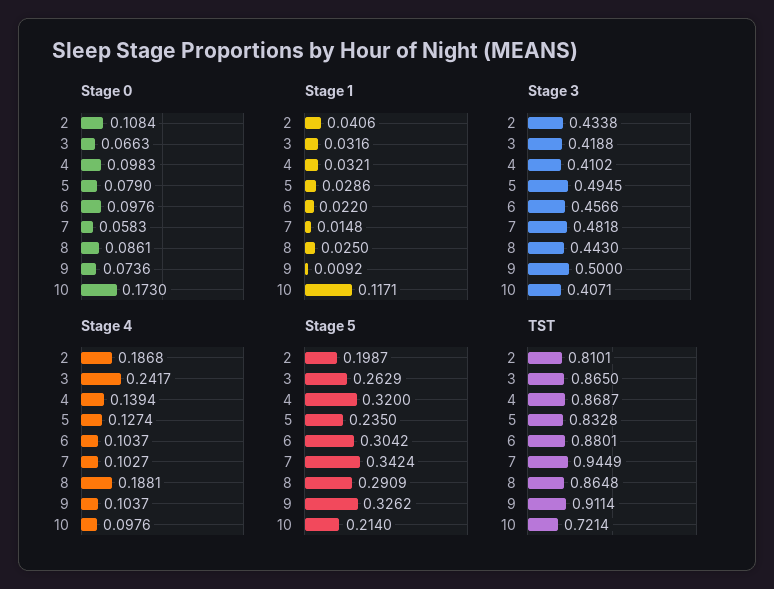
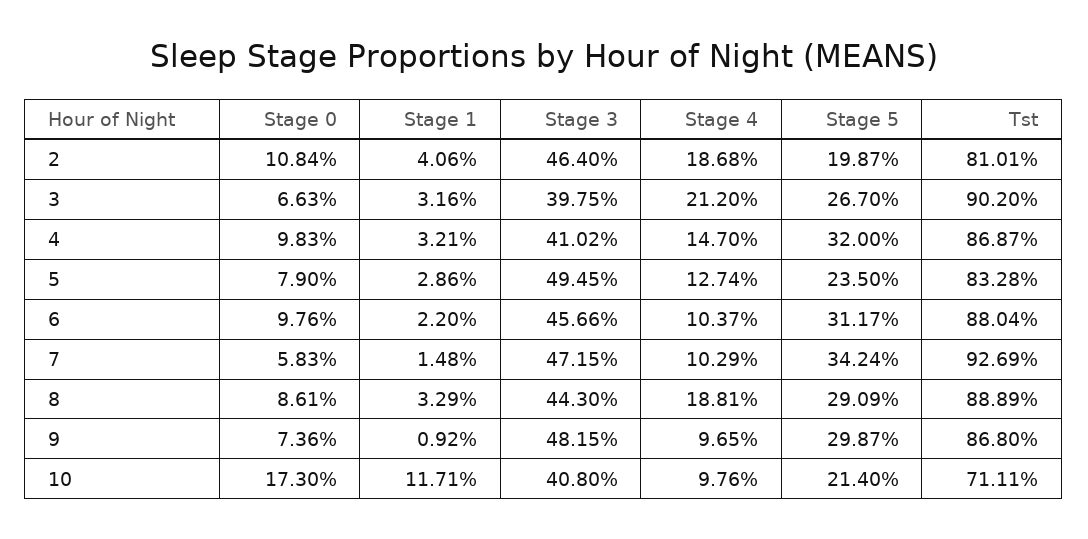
Stage 1, 8: 0.025 -> 0.0329
Stage 3, 2: 0.4338 -> 0.464
Stage 3, 3: 0.4188 -> 0.3975
Stage 3, 7: 0.4818 -> 0.4715
Stage 3, 9: 0.5 -> 0.4815
Stage 3, 10: 0.4071 -> 0.408
Stage 4, 3: 0.2417 -> 0.212
Stage 4, 4: 0.1394 -> 0.147
Stage 4, 7: 0.1027 -> 0.1029
Stage 4, 9: 0.1037 -> 0.0965
Stage 5, 3: 0.2629 -> 0.267
Stage 5, 6: 0.3042 -> 0.3117
Stage 5, 9: 0.3262 -> 0.2987
TST, 3: 0.865 -> 0.902
TST, 6: 0.8801 -> 0.8804
TST, 7: 0.9449 -> 0.9269
TST, 8: 0.8648 -> 0.8889
TST, 9: 0.9114 -> 0.868
TST, 10: 0.7214 -> 0.7111

